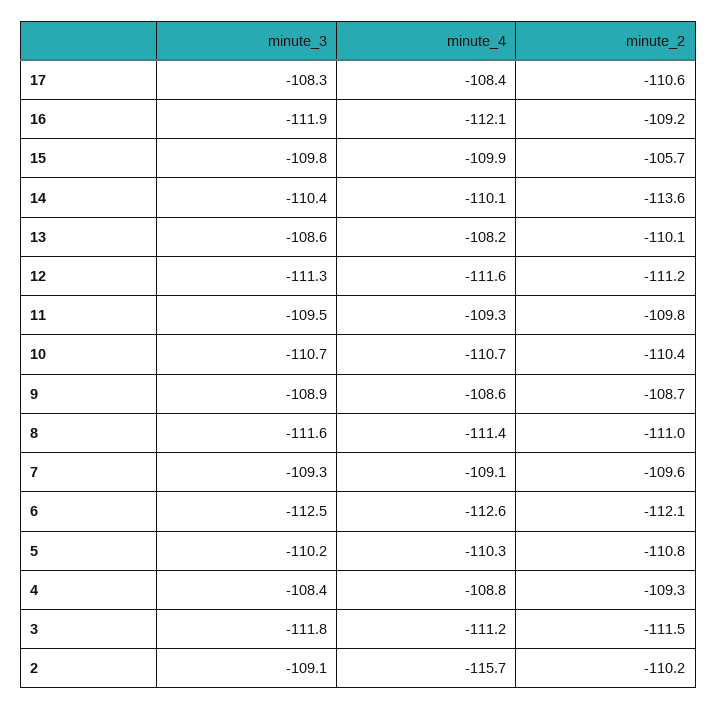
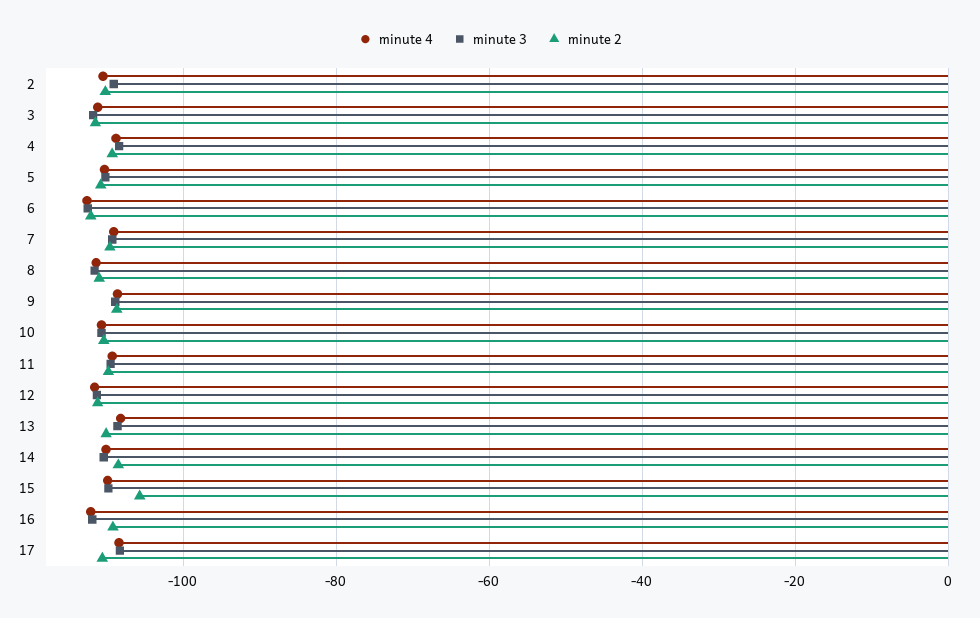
minute_2, 14: -113.6 -> -108
minute_4, 2: -115.7 -> -110

